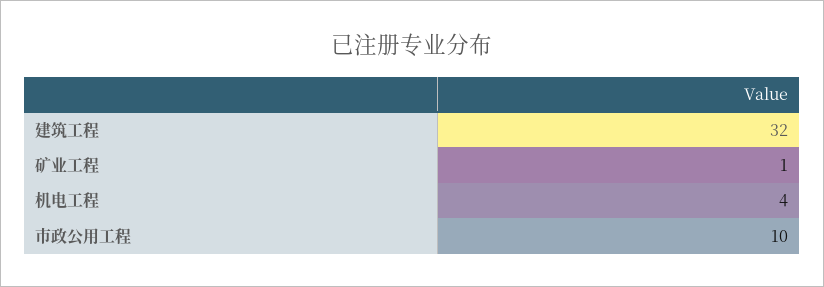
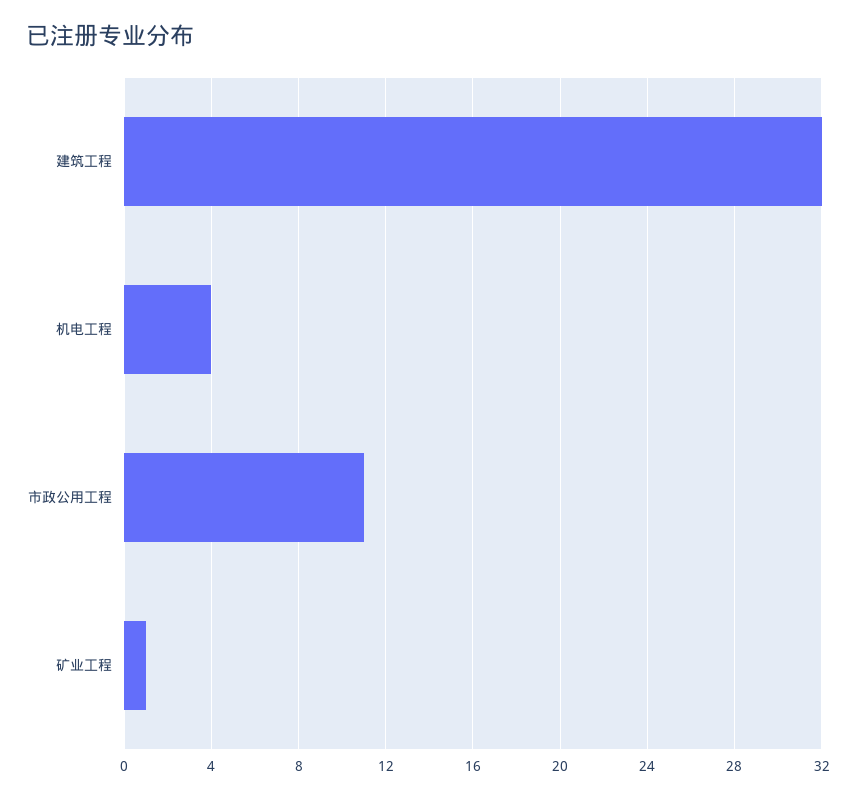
市政公用工程: 10 -> 11

